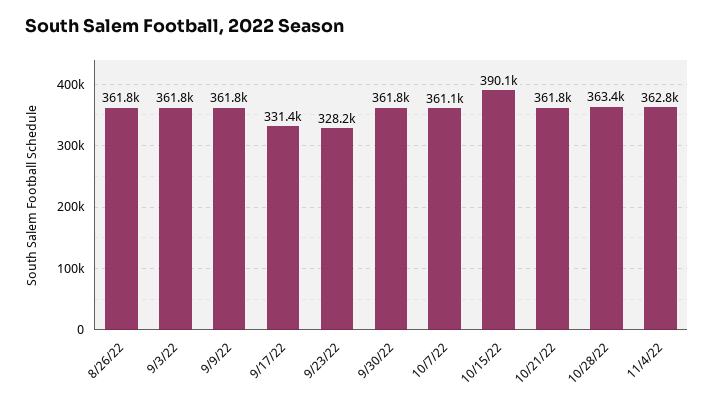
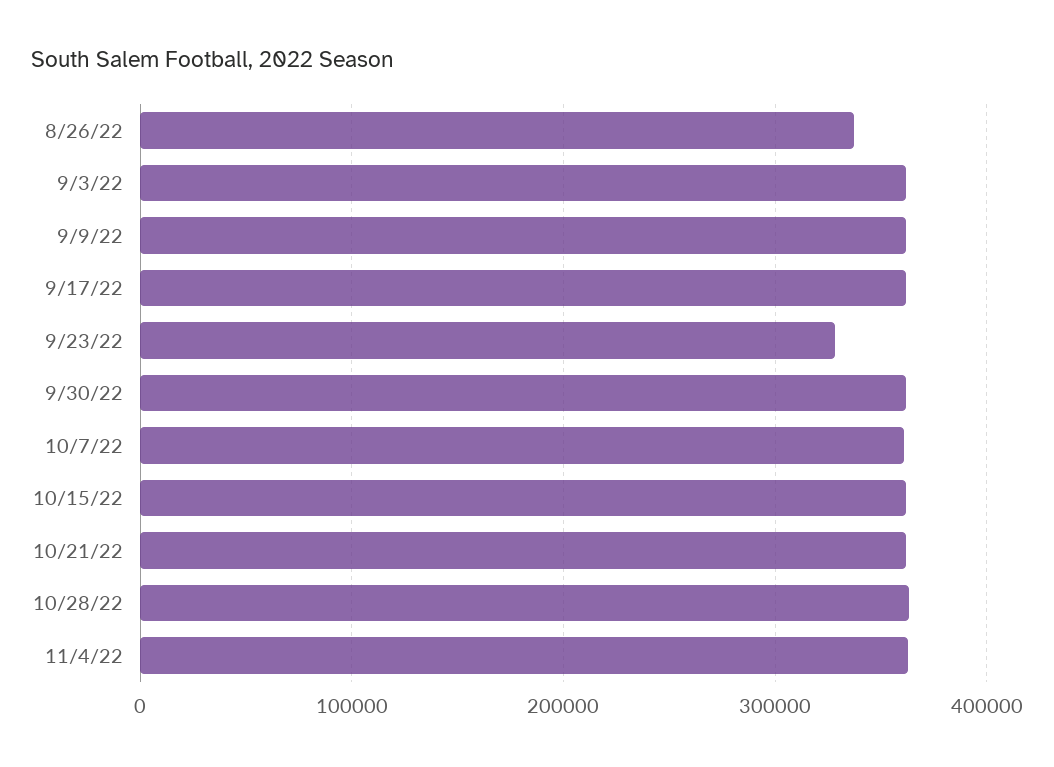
8/26/22: 361800 -> 340000
9/17/22: 331400 -> 360000
10/15/22: 390100 -> 360000

